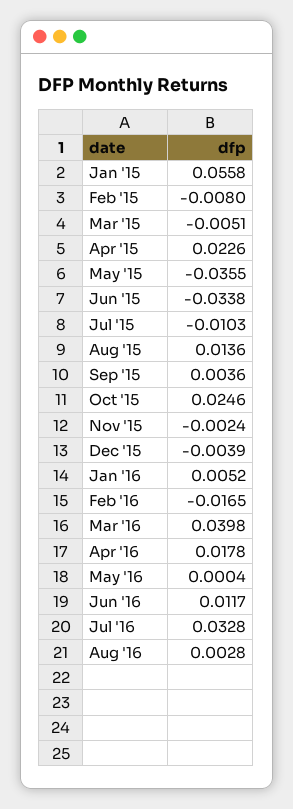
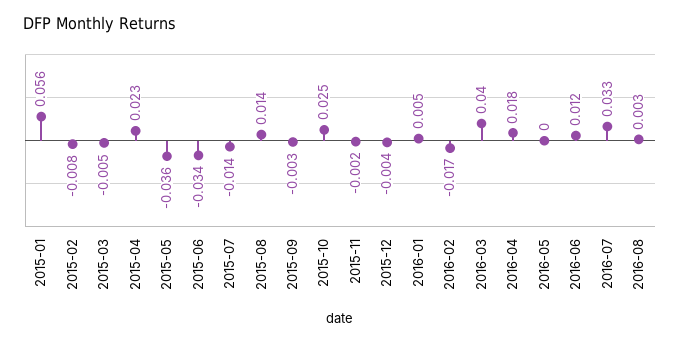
Jul '15: -0.0103 -> -0.014
Sep '15: 0.0036 -> -0.003

